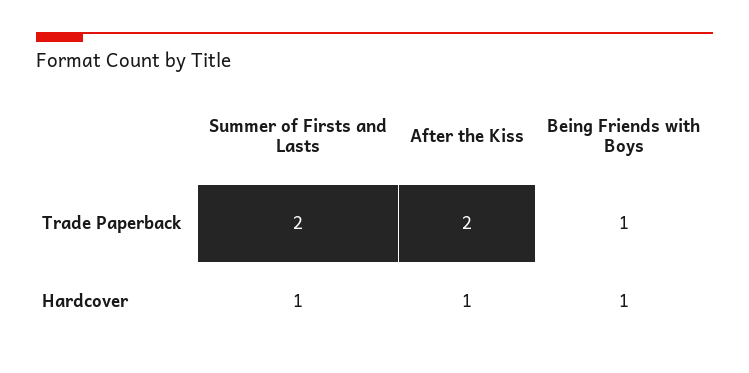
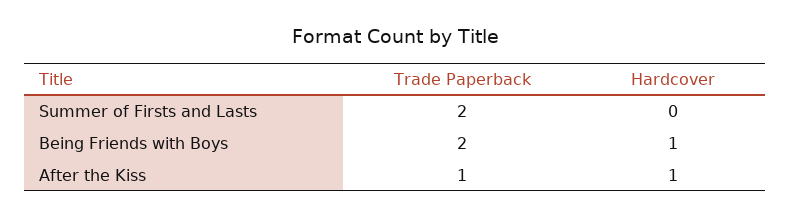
After the Kiss, Trade Paperback: 2 -> 1
Being Friends with Boys, Trade Paperback: 1 -> 2
Summer of Firsts and Lasts, Hardcover: 1 -> 0

